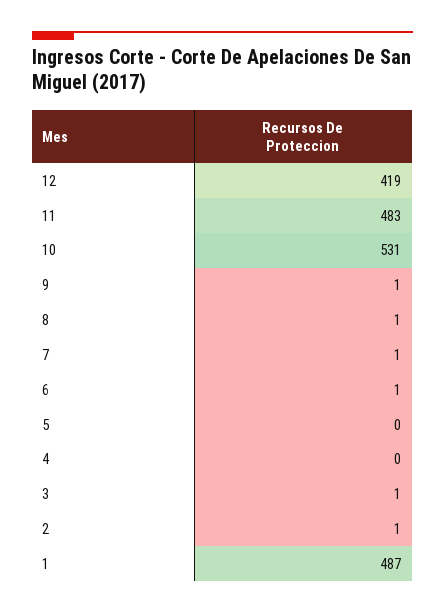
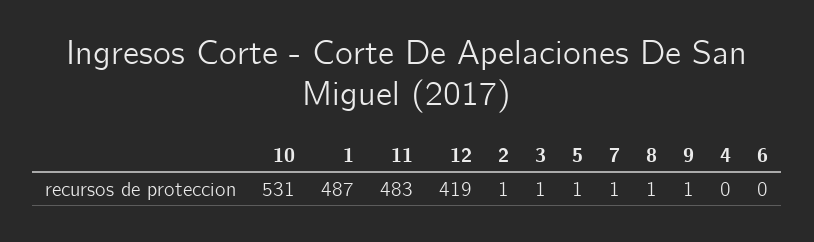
6: 1 -> 0
5: 0 -> 1

